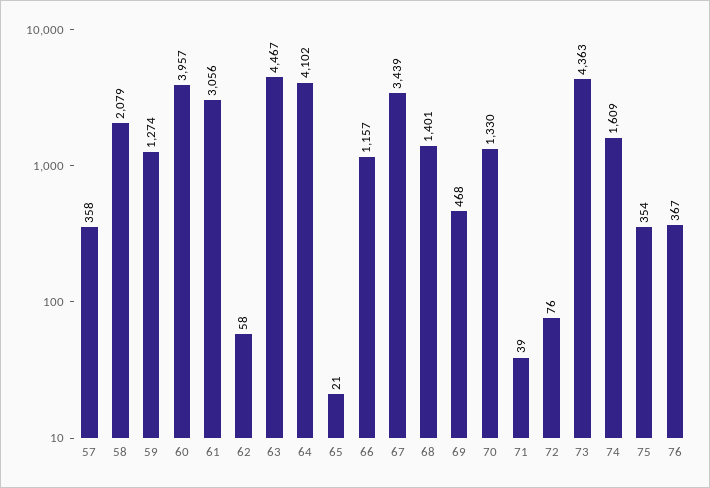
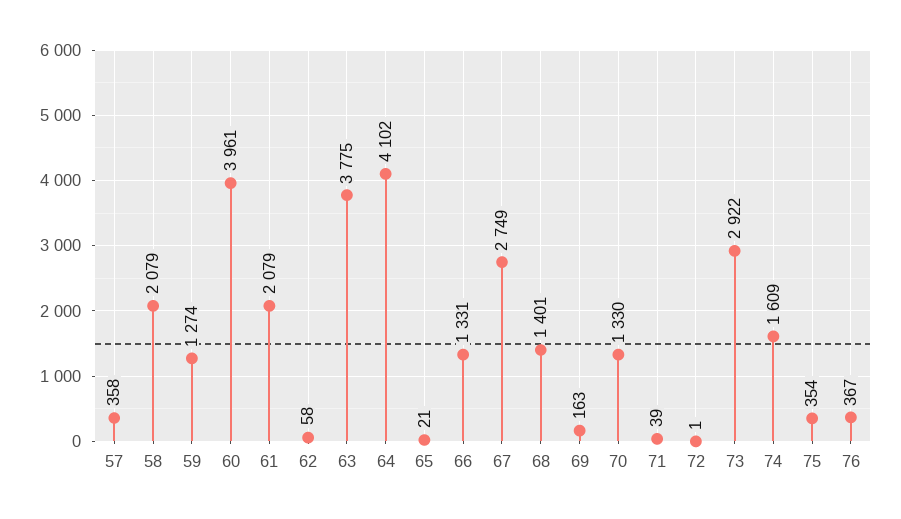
60: 3957 -> 3961
61: 3056 -> 2079
63: 4467 -> 3775
66: 1157 -> 1331
67: 3439 -> 2749
69: 468 -> 163
72: 76 -> 1
73: 4363 -> 2922

